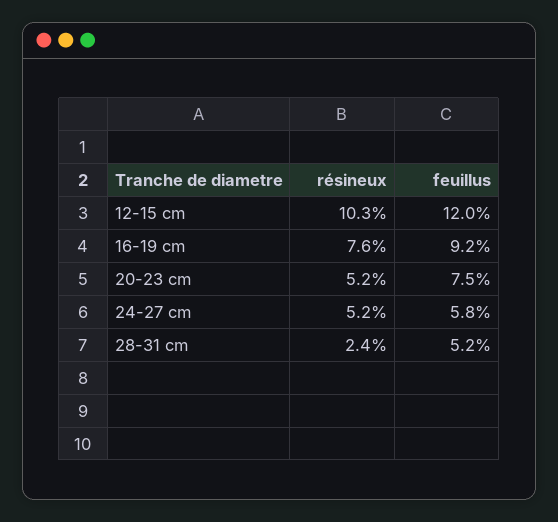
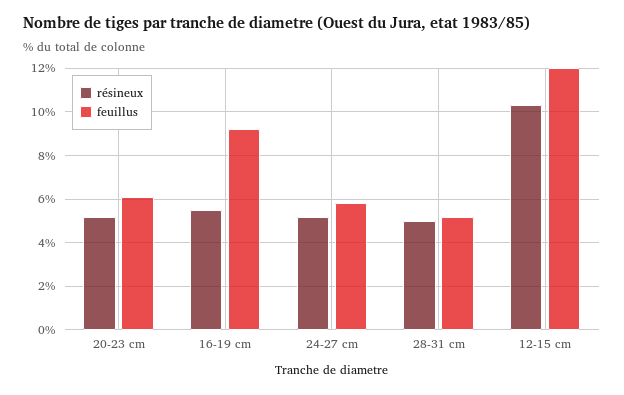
résineux, 16-19 cm: 7.6 -> 5.5
feuillus, 20-23 cm: 7.5 -> 6
résineux, 28-31 cm: 2.4 -> 5

